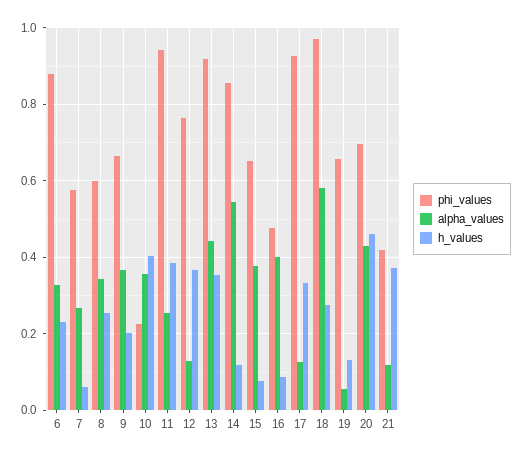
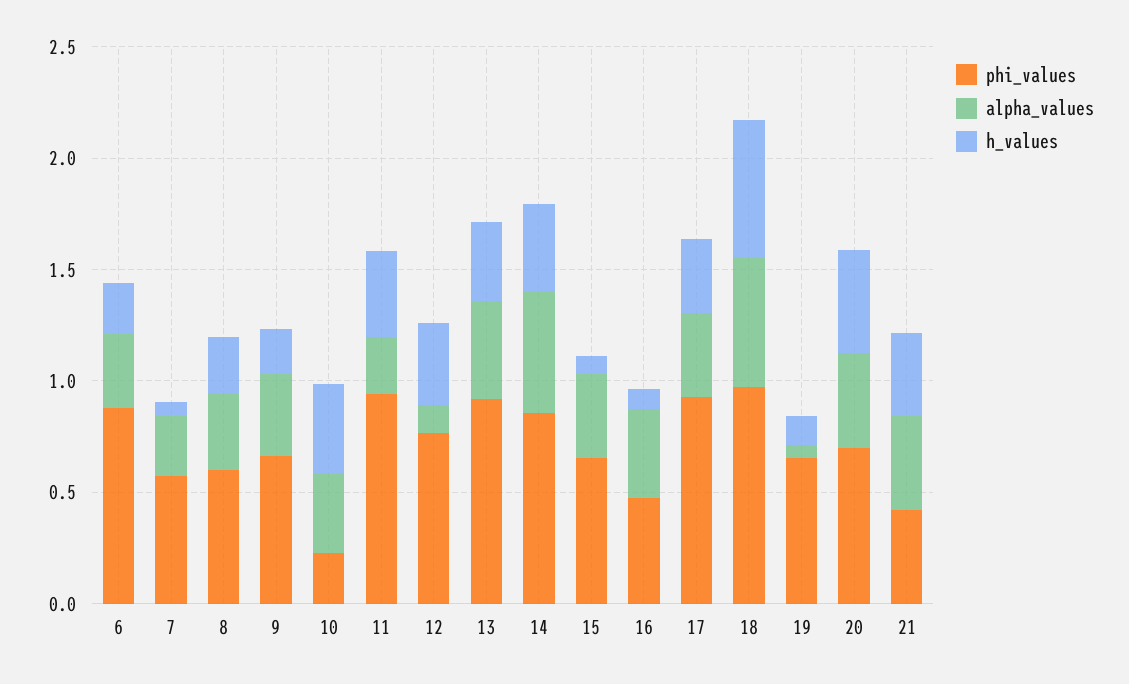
h_values, 14: 0.12 -> 0.4
alpha_values, 17: 0.12 -> 0.4
h_values, 18: 0.28 -> 0.6
alpha_values, 21: 0.12 -> 0.4

